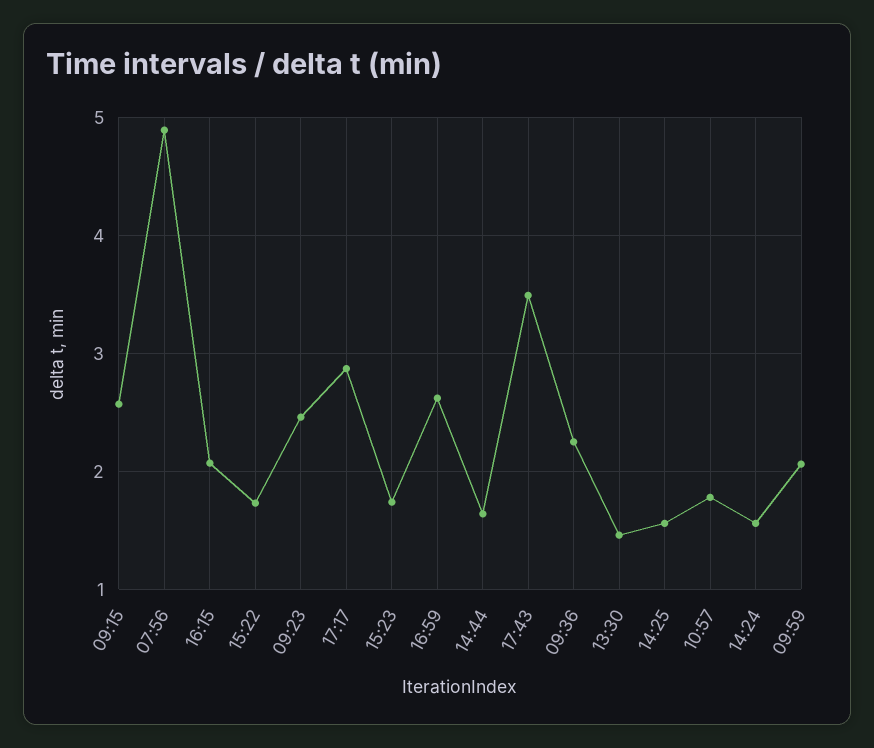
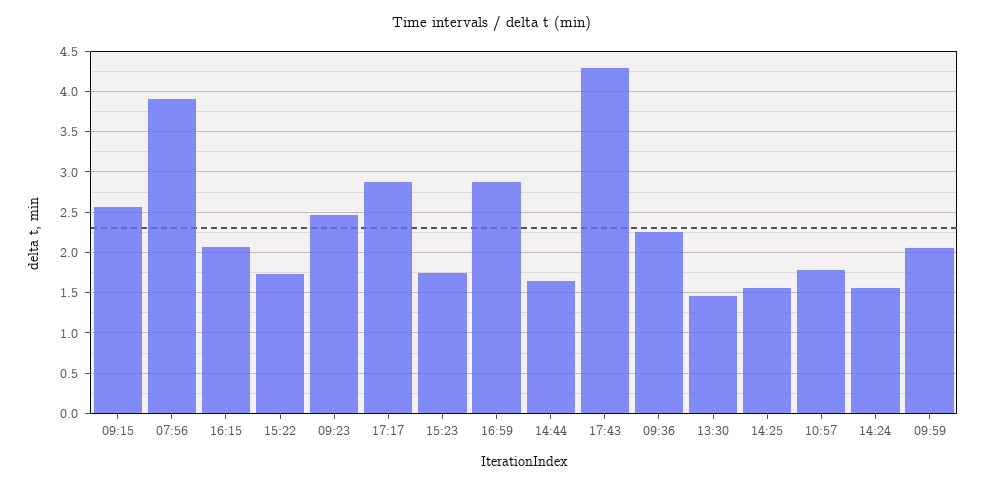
07:56: 4.9 -> 3.9
16:59: 2.6 -> 2.9
17:43: 3.5 -> 4.3

